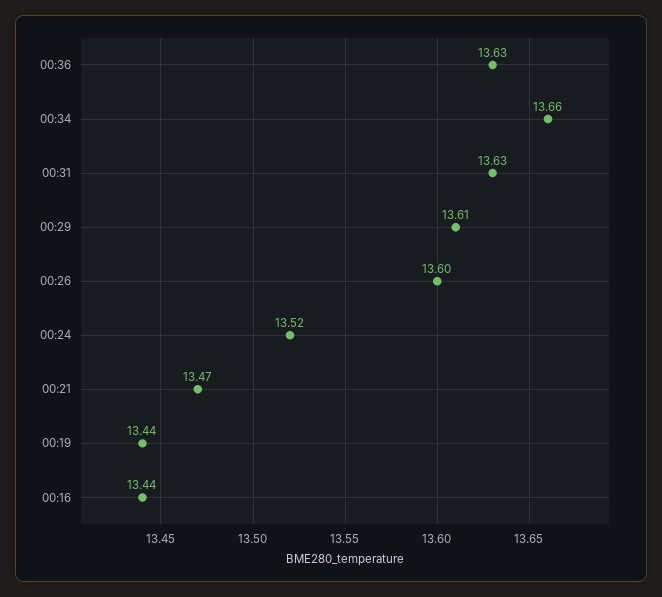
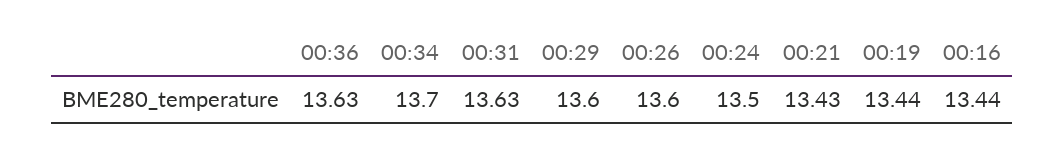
00:34: 13.66 -> 13.7
00:29: 13.61 -> 13.6
00:24: 13.52 -> 13.5
00:21: 13.47 -> 13.43

